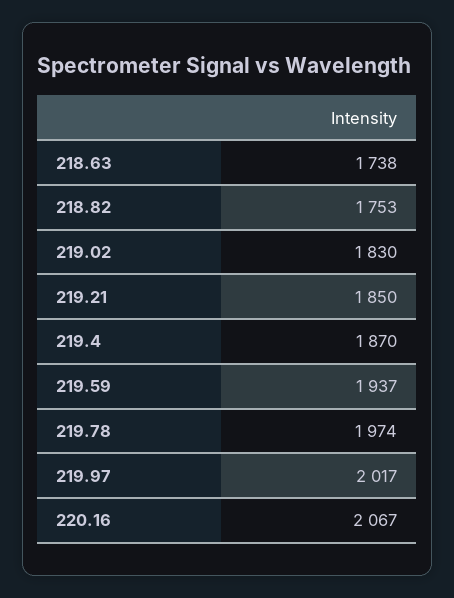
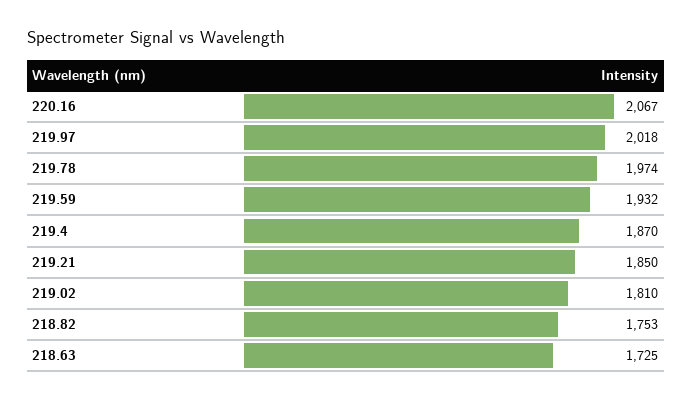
218.63: 1738 -> 1725
219.02: 1830 -> 1810
219.59: 1937 -> 1932
219.97: 2017 -> 2018

